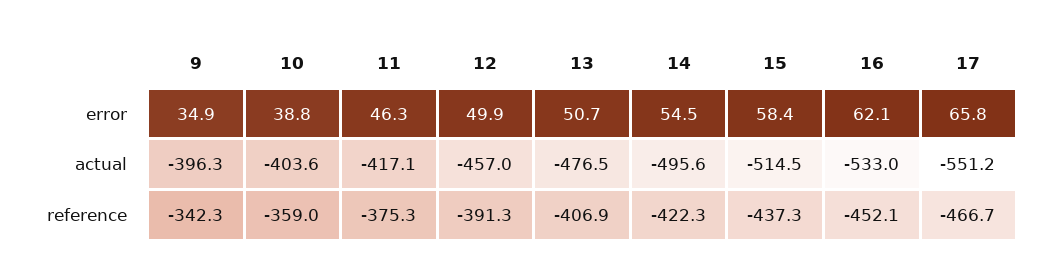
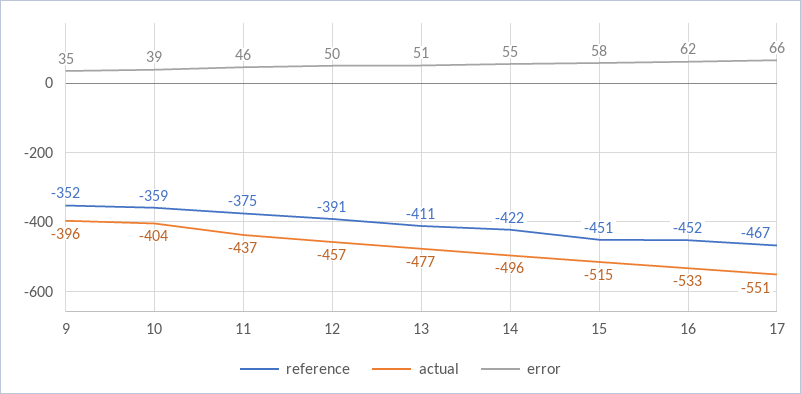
actual, 11: -417.1 -> -437
reference, 9: -342.3 -> -352
reference, 13: -406.9 -> -411
reference, 15: -437.3 -> -451

